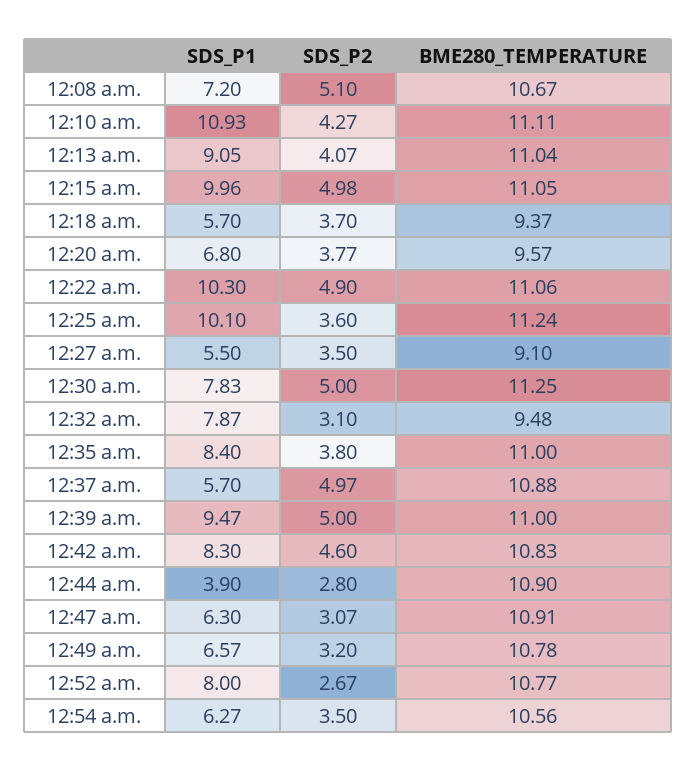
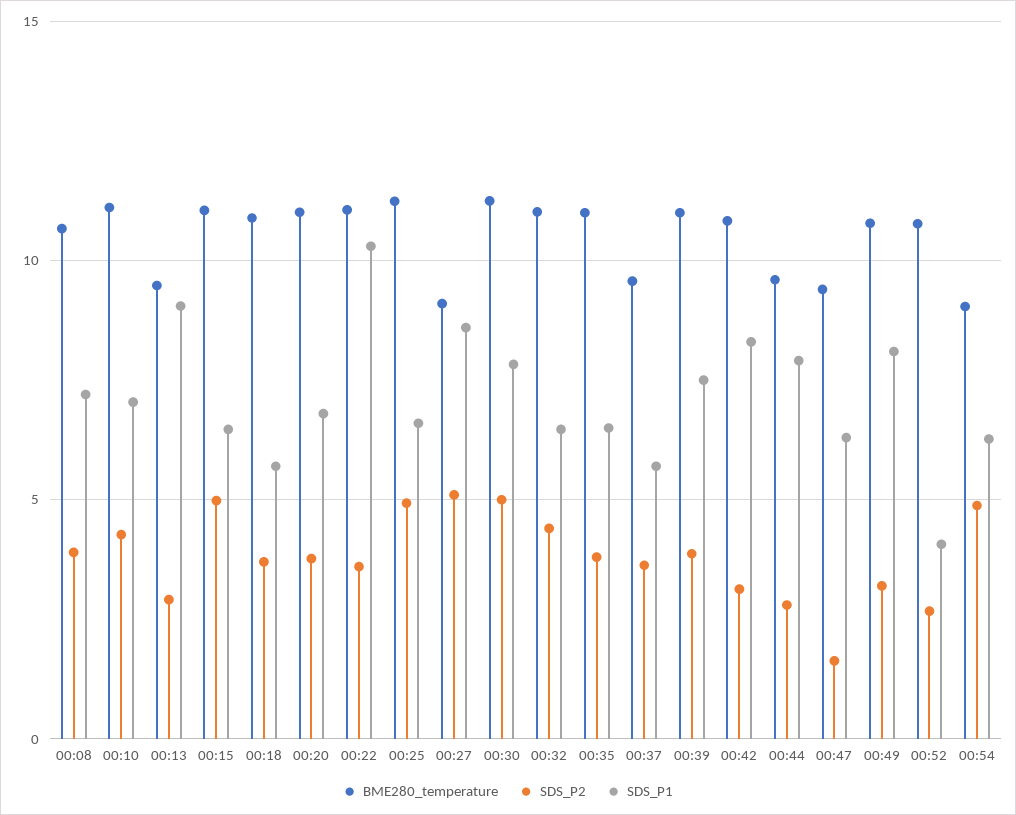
SDS_P2, 12:08 a.m.: 5.1 -> 4
SDS_P1, 12:10 a.m.: 10.93 -> 7
SDS_P2, 12:13 a.m.: 4.07 -> 3
BME280_TEMPERATURE, 12:13 a.m.: 11.04 -> 9.5
SDS_P1, 12:15 a.m.: 9.96 -> 6.5
BME280_TEMPERATURE, 12:18 a.m.: 9.37 -> 11
BME280_TEMPERATURE, 12:20 a.m.: 9.57 -> 11
SDS_P2, 12:22 a.m.: 4.9 -> 3.5
SDS_P1, 12:25 a.m.: 10.1 -> 6.5
SDS_P2, 12:25 a.m.: 3.6 -> 5
SDS_P1, 12:27 a.m.: 5.5 -> 8.5
SDS_P2, 12:27 a.m.: 3.5 -> 5
SDS_P1, 12:32 a.m.: 7.87 -> 6.5
SDS_P2, 12:32 a.m.: 3.1 -> 4.5
BME280_TEMPERATURE, 12:32 a.m.: 9.48 -> 11
SDS_P1, 12:35 a.m.: 8.4 -> 6.5
SDS_P2, 12:37 a.m.: 4.97 -> 3.5
BME280_TEMPERATURE, 12:37 a.m.: 10.88 -> 9.5
SDS_P1, 12:39 a.m.: 9.47 -> 7.5
SDS_P2, 12:39 a.m.: 5 -> 4
SDS_P2, 12:42 a.m.: 4.6 -> 3
SDS_P1, 12:44 a.m.: 3.9 -> 8
BME280_TEMPERATURE, 12:44 a.m.: 10.9 -> 9.5
SDS_P2, 12:47 a.m.: 3.07 -> 1.5
BME280_TEMPERATURE, 12:47 a.m.: 10.91 -> 9.5
SDS_P1, 12:49 a.m.: 6.57 -> 8
SDS_P1, 12:52 a.m.: 8 -> 4
SDS_P2, 12:54 a.m.: 3.5 -> 5
BME280_TEMPERATURE, 12:54 a.m.: 10.56 -> 9

